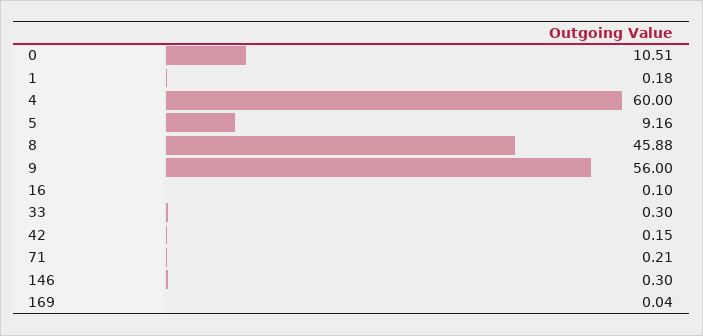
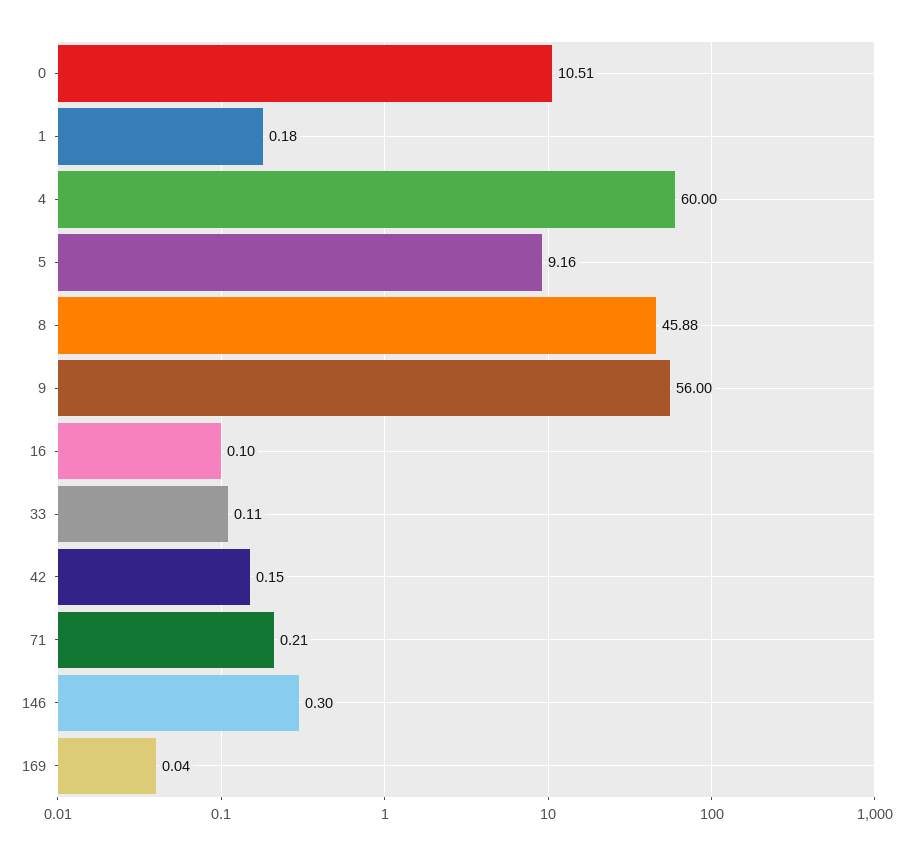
33: 0.3 -> 0.11

